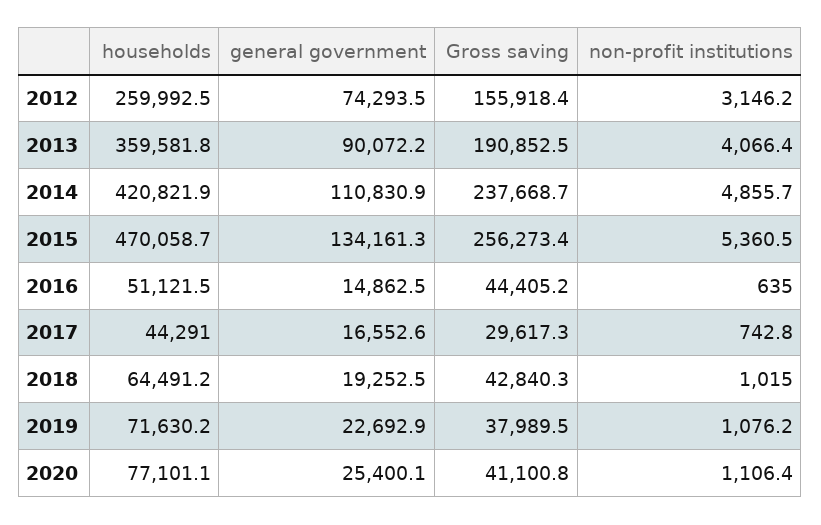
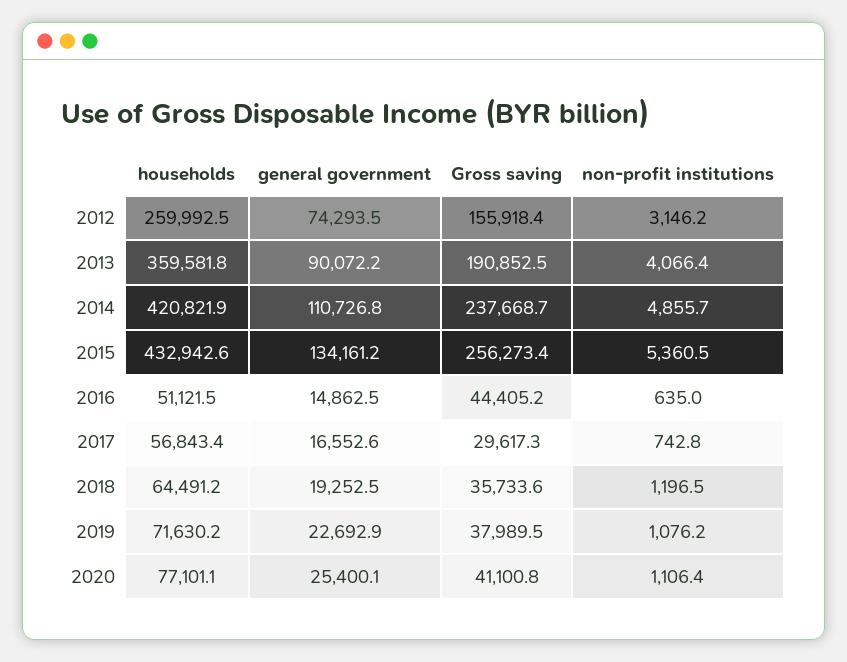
general government, 2014: 110830.9 -> 110726.8
households, 2015: 470058.7 -> 432942.6
general government, 2015: 134161.3 -> 134161.2
households, 2017: 44291 -> 56843.4
Gross saving, 2018: 42840.3 -> 35733.6
non-profit institutions, 2018: 1015 -> 1196.5

